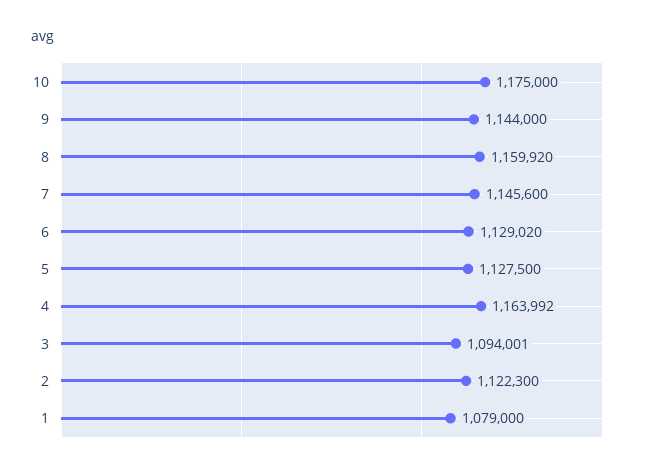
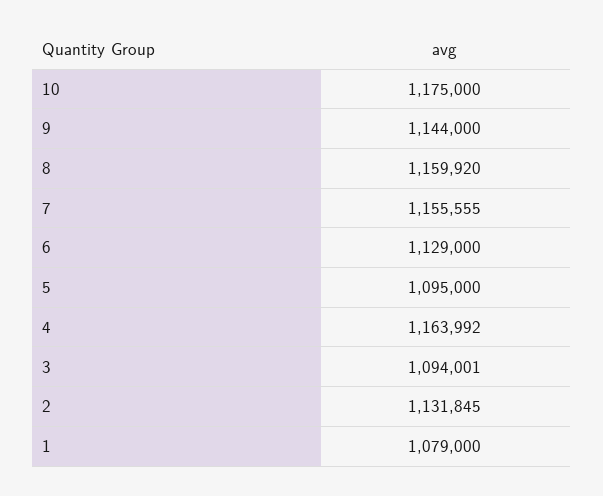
7: 1145600 -> 1155555
6: 1129020 -> 1129000
5: 1127500 -> 1095000
2: 1122300 -> 1131845

